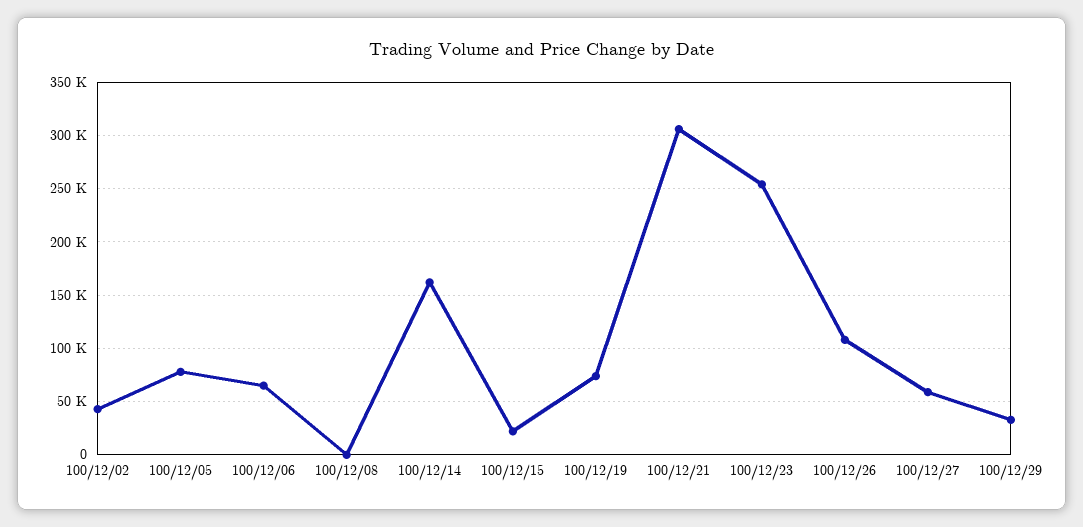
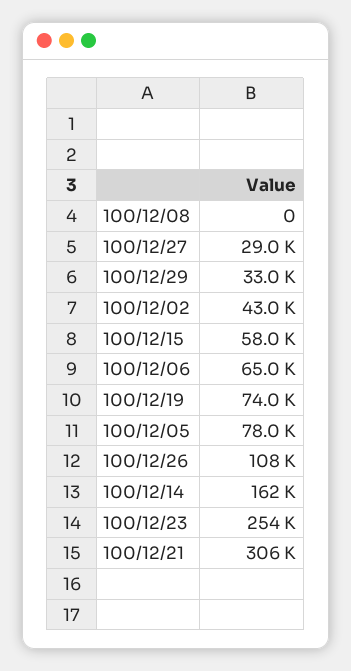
100/12/15: 20000 -> 58000
100/12/27: 60000 -> 29000

